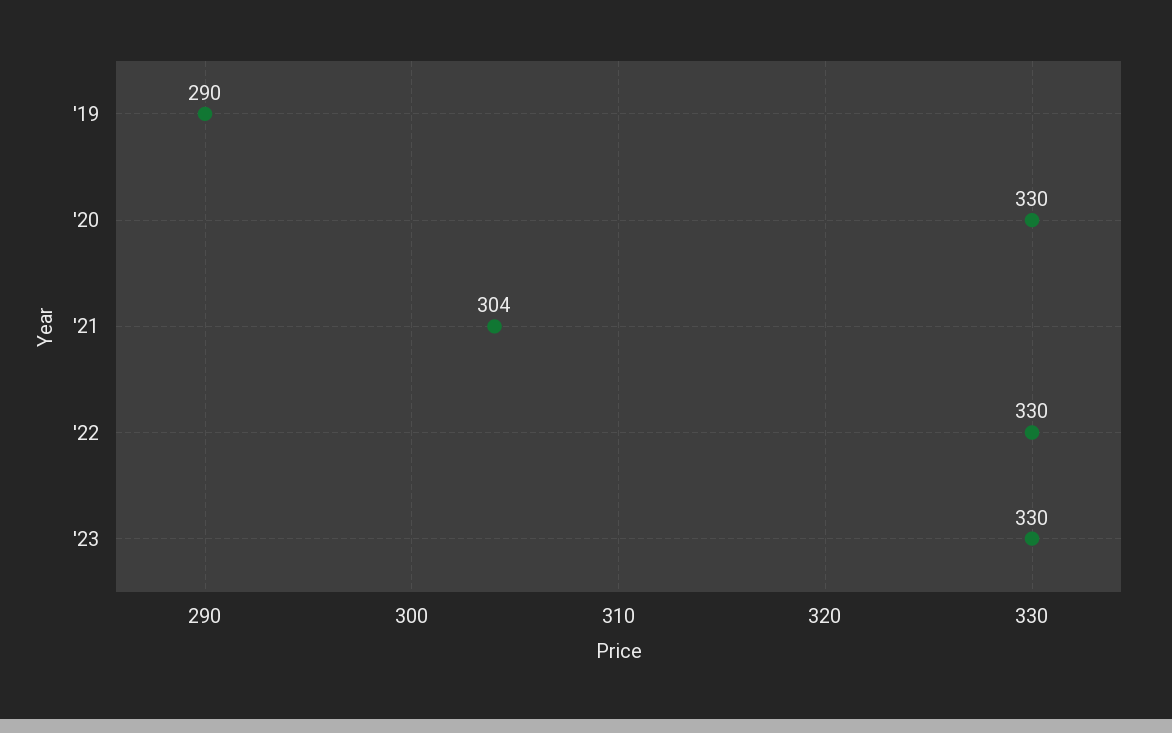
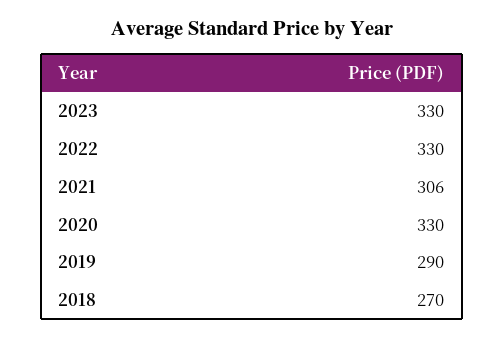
'21: 304 -> 306
2018: none -> 270

